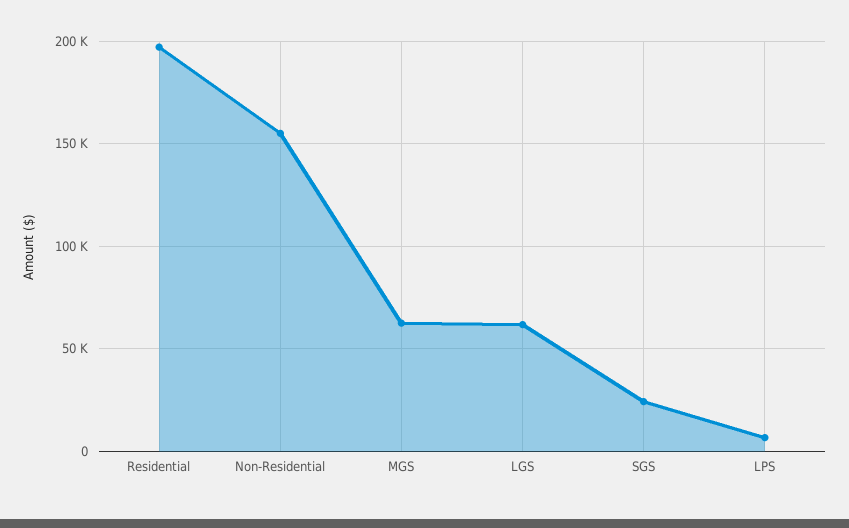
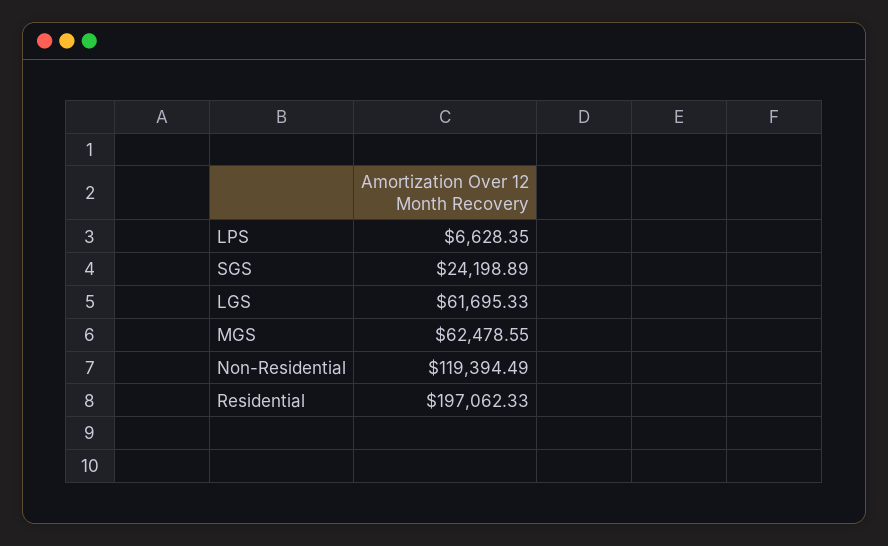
Non-Residential: 155000 -> 119394.49

